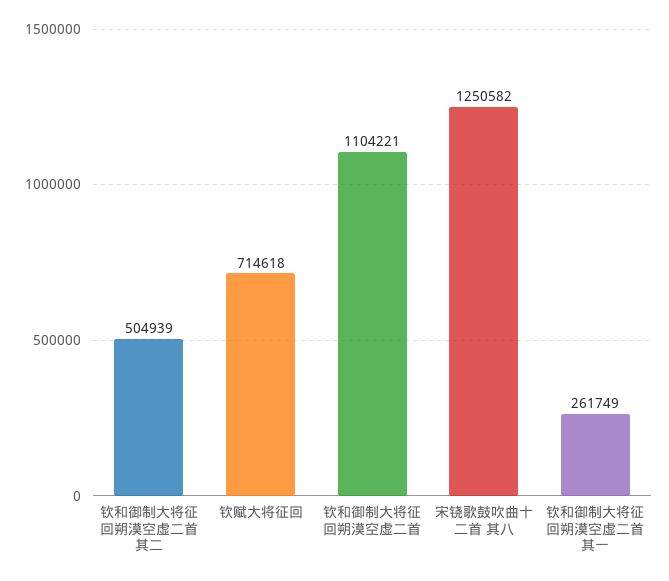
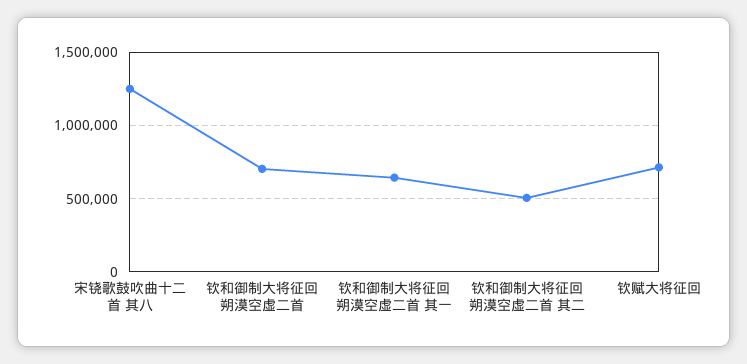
钦和御制大将征回朔漠空虚二首: 1104221 -> 700000
钦和御制大将征回朔漠空虚二首 其一: 261749 -> 650000

